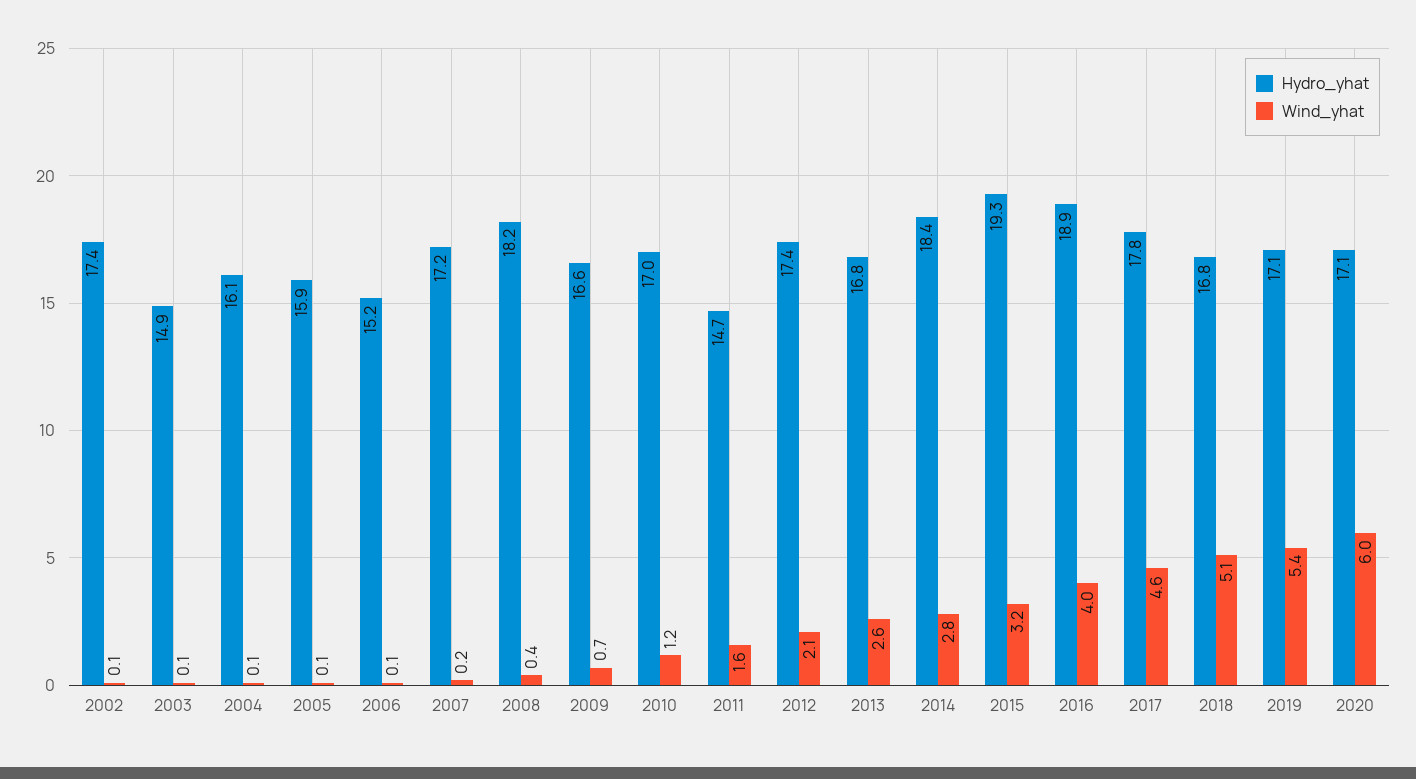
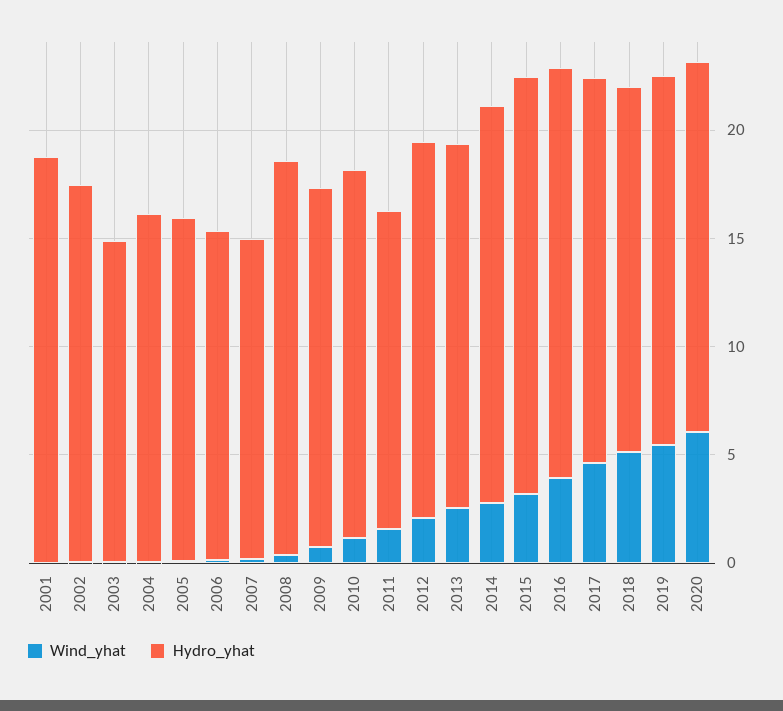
Hydro_yhat, 2007: 17.2 -> 15
Wind_yhat, 2001: none -> 0
Hydro_yhat, 2001: none -> 19

